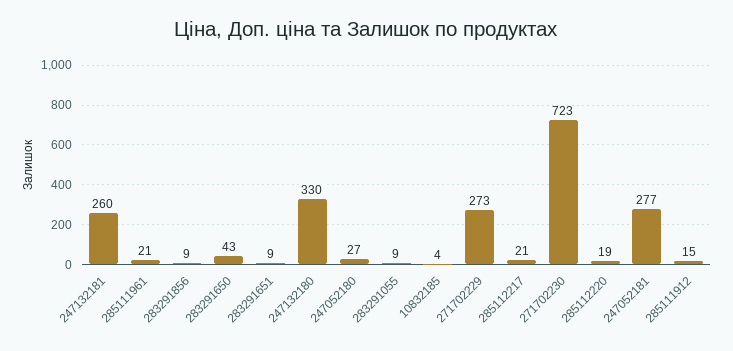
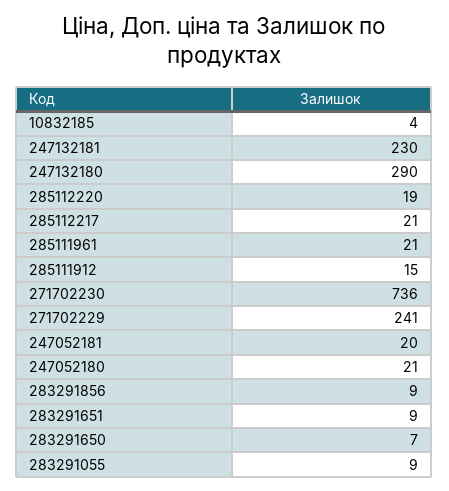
247132181: 260 -> 230
283291650: 43 -> 7
247132180: 330 -> 290
247052180: 27 -> 21
271702229: 273 -> 241
271702230: 723 -> 736
247052181: 277 -> 20

